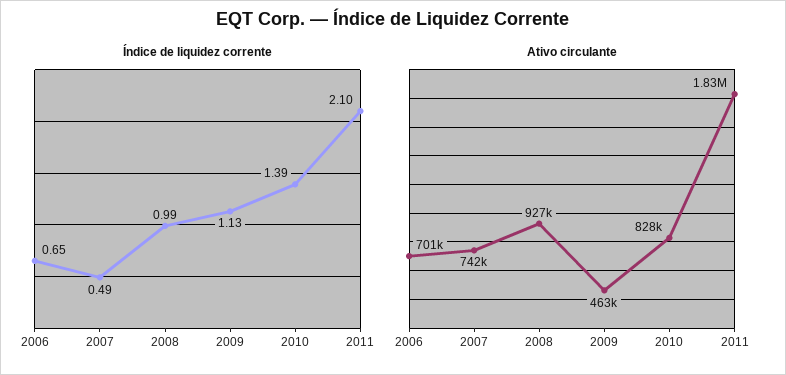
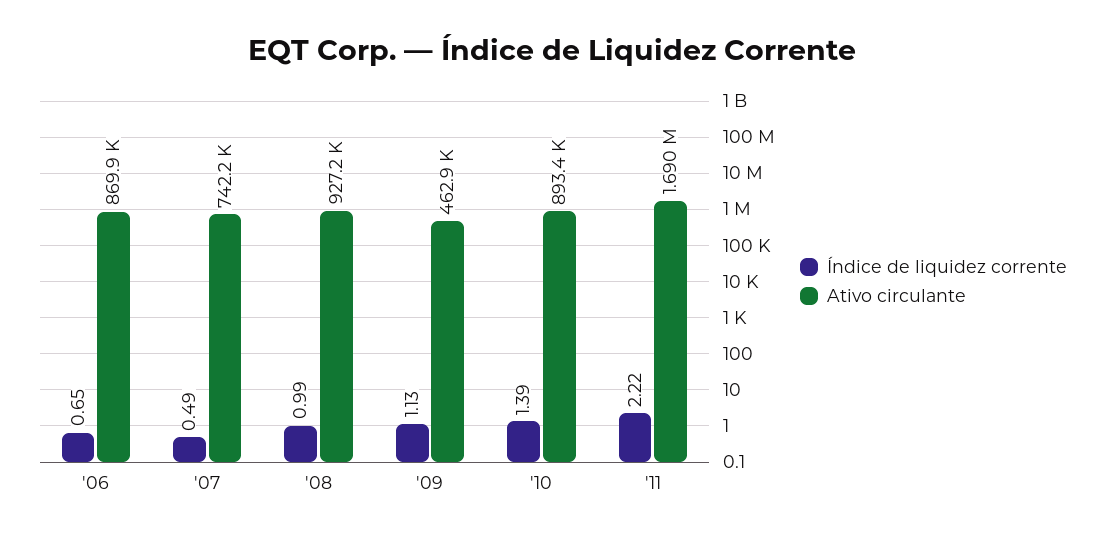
Índice de liquidez corrente, 2011: 2.1 -> 2.22
Ativo circulante, 2006: 701000 -> 869900
Ativo circulante, 2010: 828000 -> 893400
Ativo circulante, 2011: 1830000 -> 1690000

